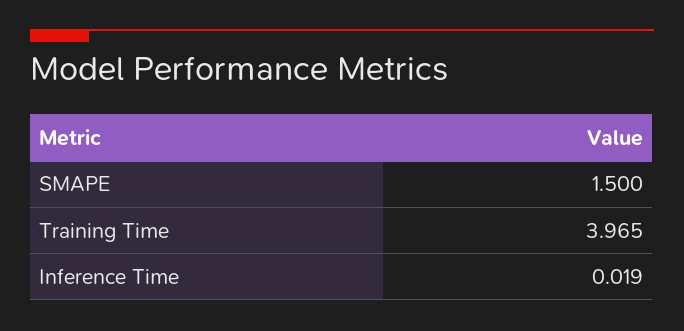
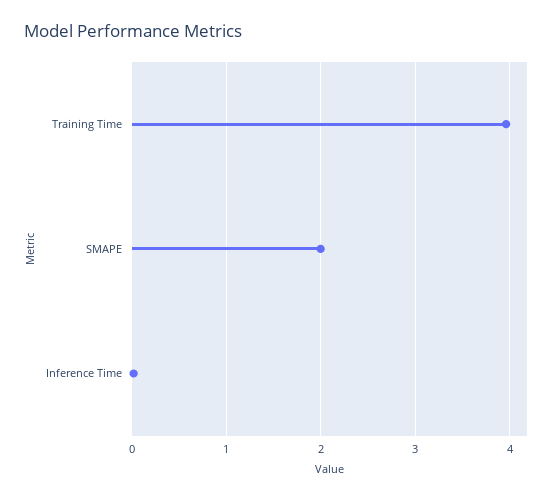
SMAPE: 1.5 -> 2

